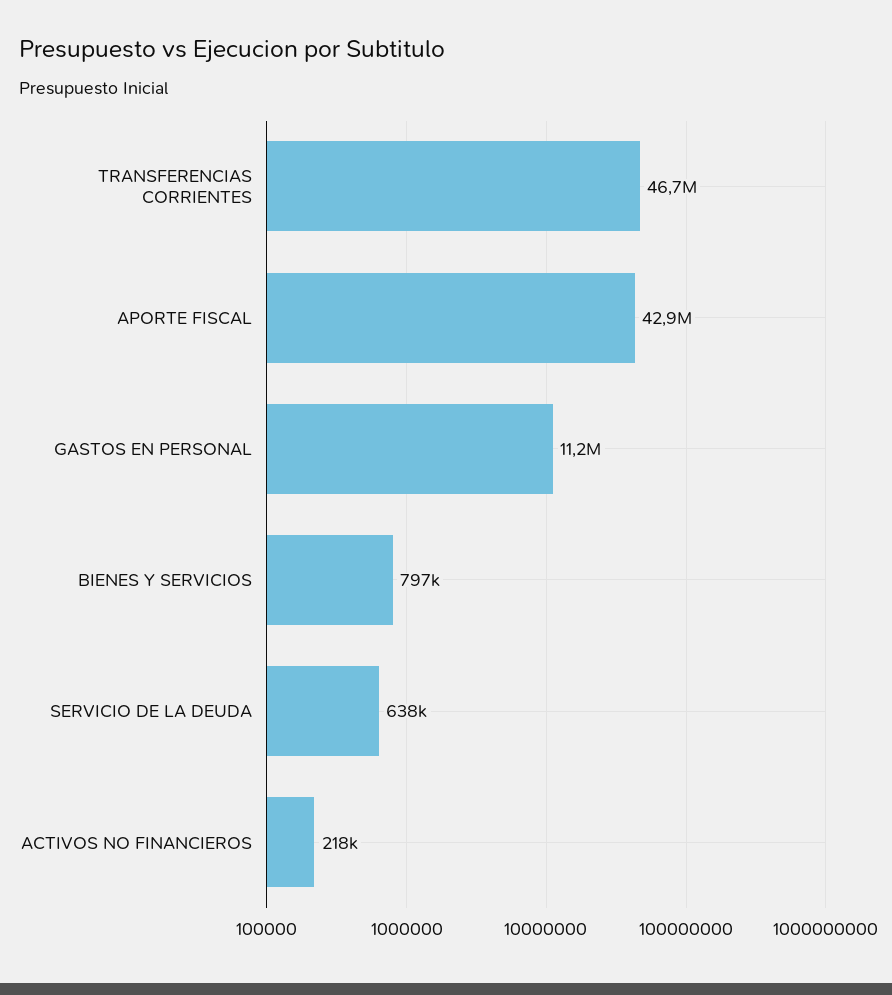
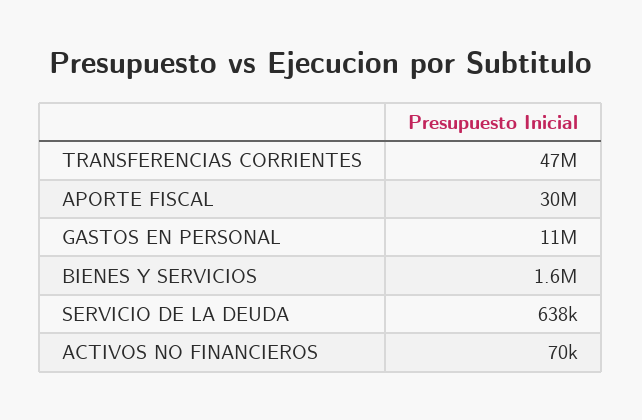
APORTE FISCAL: 42900000 -> 30000000
BIENES Y SERVICIOS: 797000 -> 1600000
ACTIVOS NO FINANCIEROS: 218000 -> 70000

